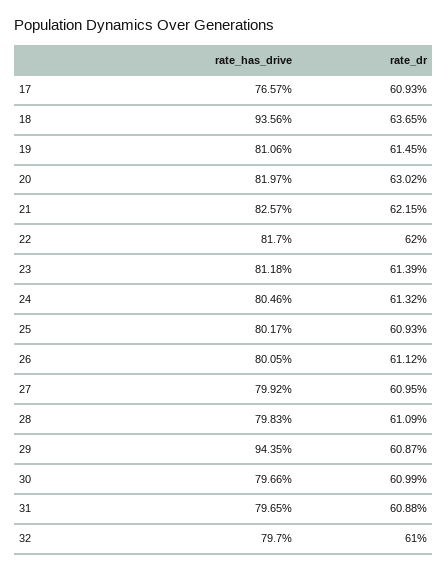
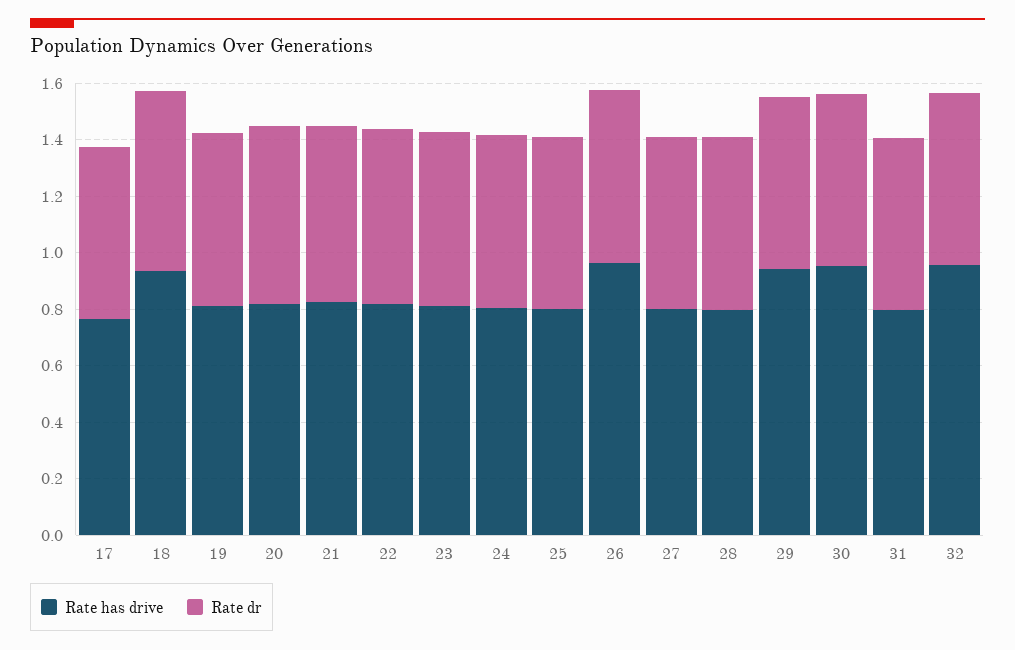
rate_has_drive, 26: 0.8005 -> 0.95
rate_has_drive, 30: 0.7966 -> 0.95
rate_has_drive, 32: 0.797 -> 0.95

